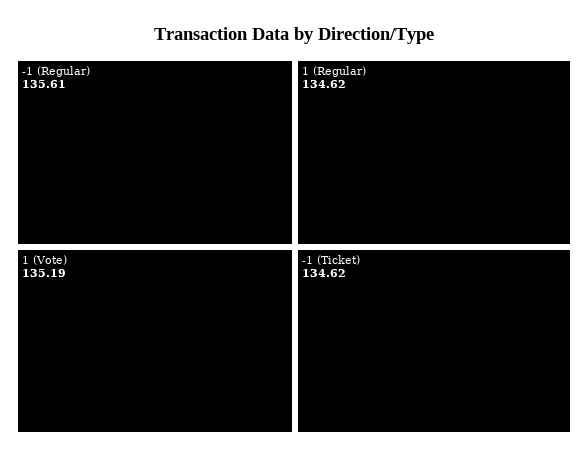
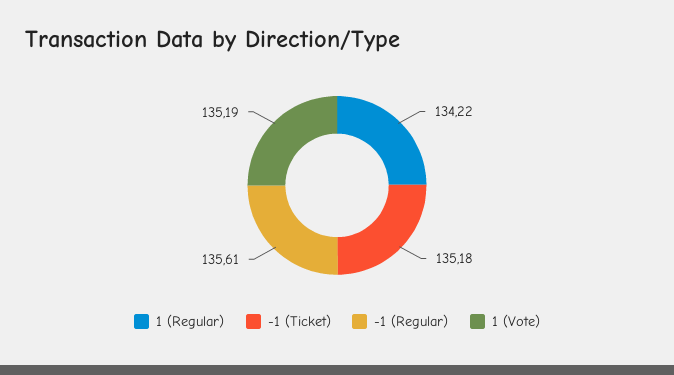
1 (Regular): 134.62 -> 134.22
-1 (Ticket): 134.62 -> 135.18

